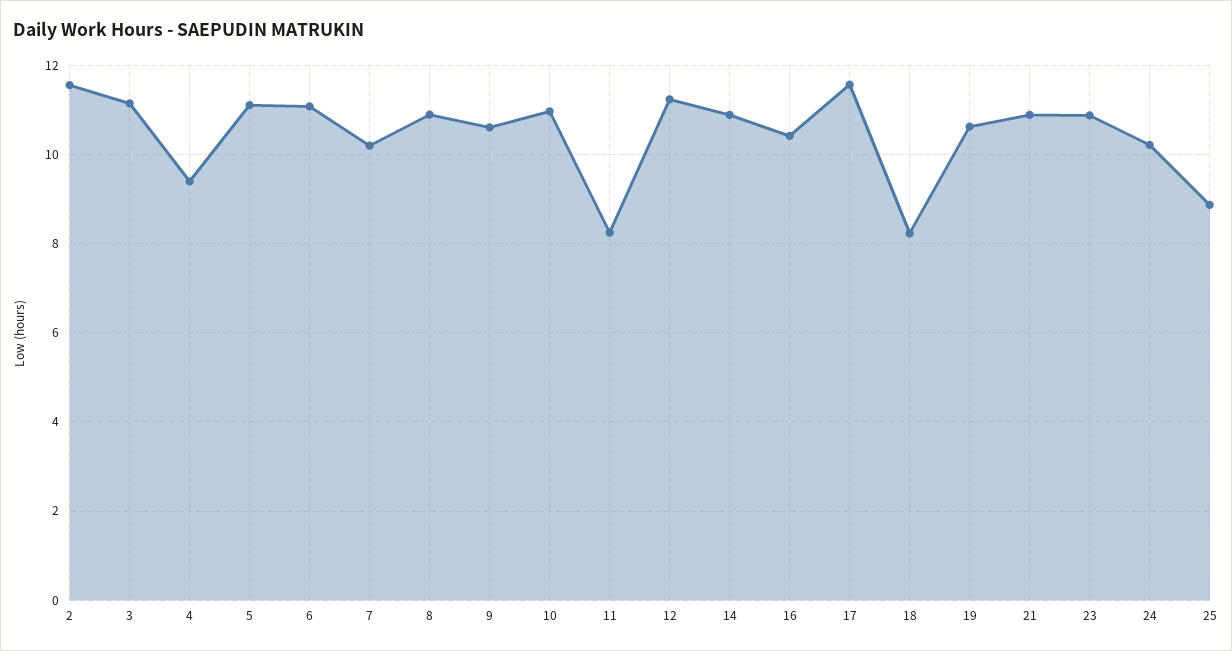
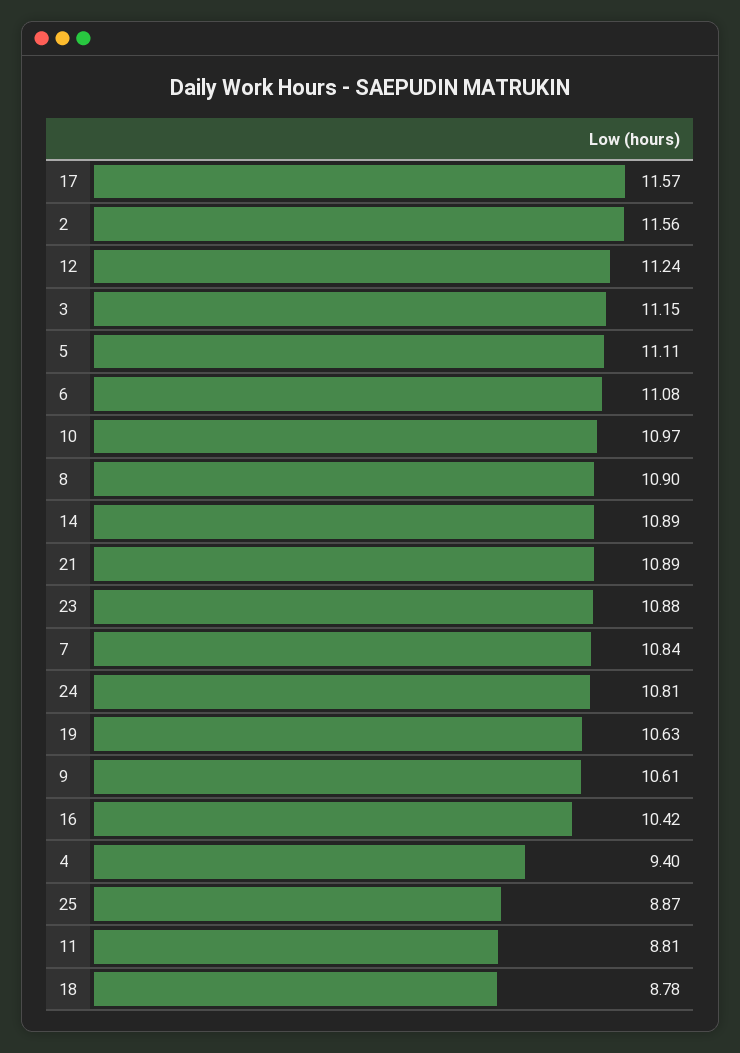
7: 10.2 -> 10.84
11: 8.2 -> 8.81
18: 8.2 -> 8.78
24: 10.2 -> 10.81

